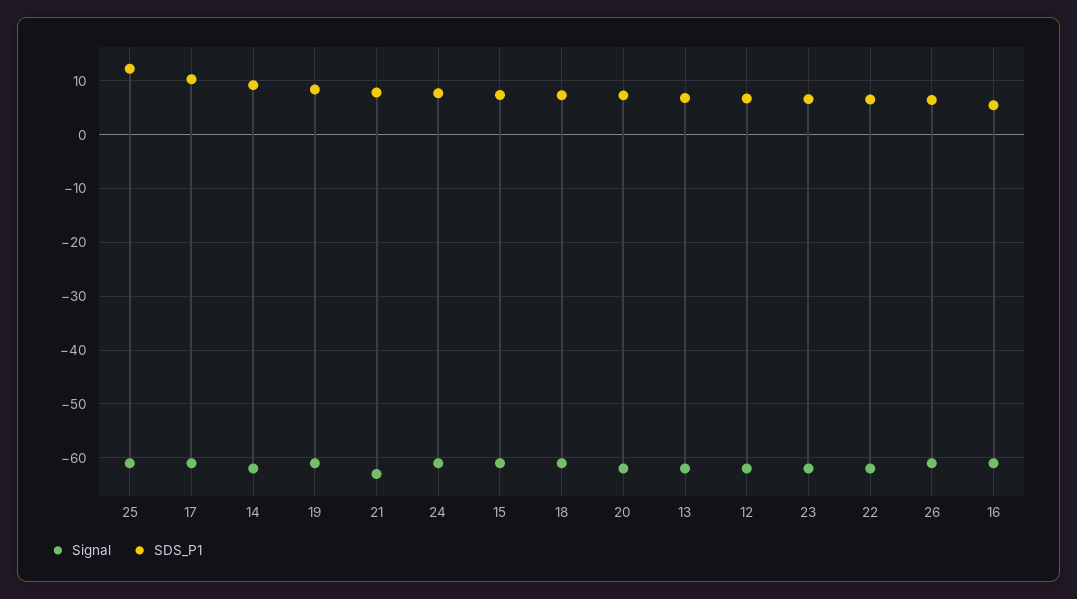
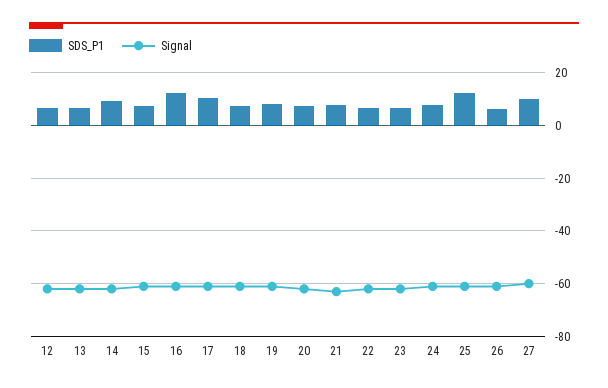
SDS_P1, 16: 6 -> 12.5
SDS_P1, 27: none -> 10
Signal, 27: none -> -60

